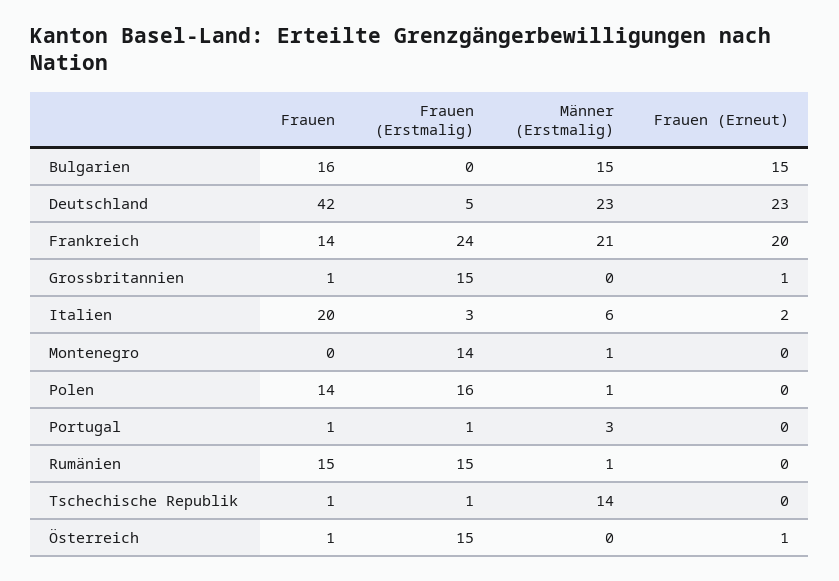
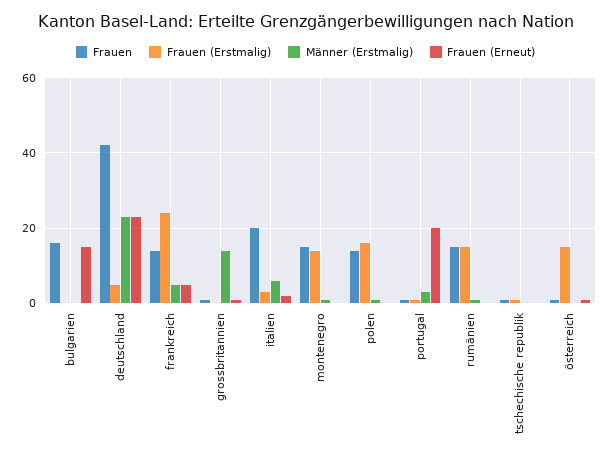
Männer (Erstmalig), Bulgarien: 15 -> 0
Männer (Erstmalig), Frankreich: 21 -> 5
Frauen (Erneut), Frankreich: 20 -> 5
Frauen (Erstmalig), Grossbritannien: 15 -> 0
Männer (Erstmalig), Grossbritannien: 0 -> 15
Frauen, Montenegro: 0 -> 15
Frauen (Erneut), Portugal: 0 -> 20
Männer (Erstmalig), Tschechische Republik: 14 -> 0

